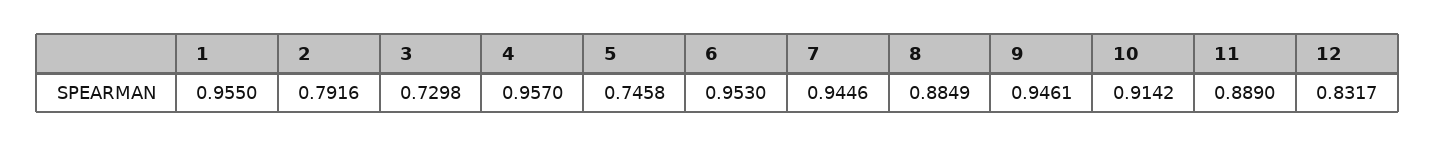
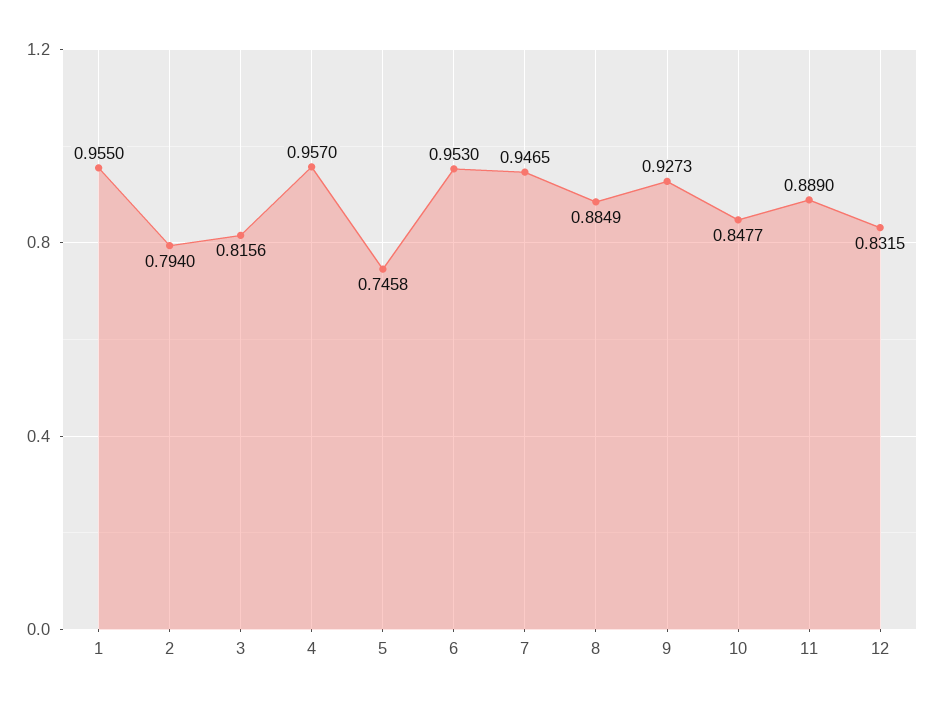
2: 0.7916 -> 0.794
3: 0.7298 -> 0.8156
7: 0.9446 -> 0.9465
9: 0.9461 -> 0.9273
10: 0.9142 -> 0.8477
12: 0.8317 -> 0.8315

